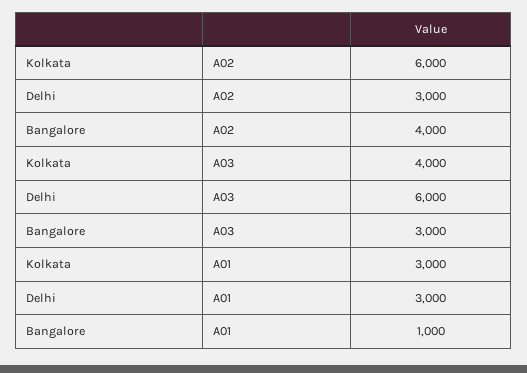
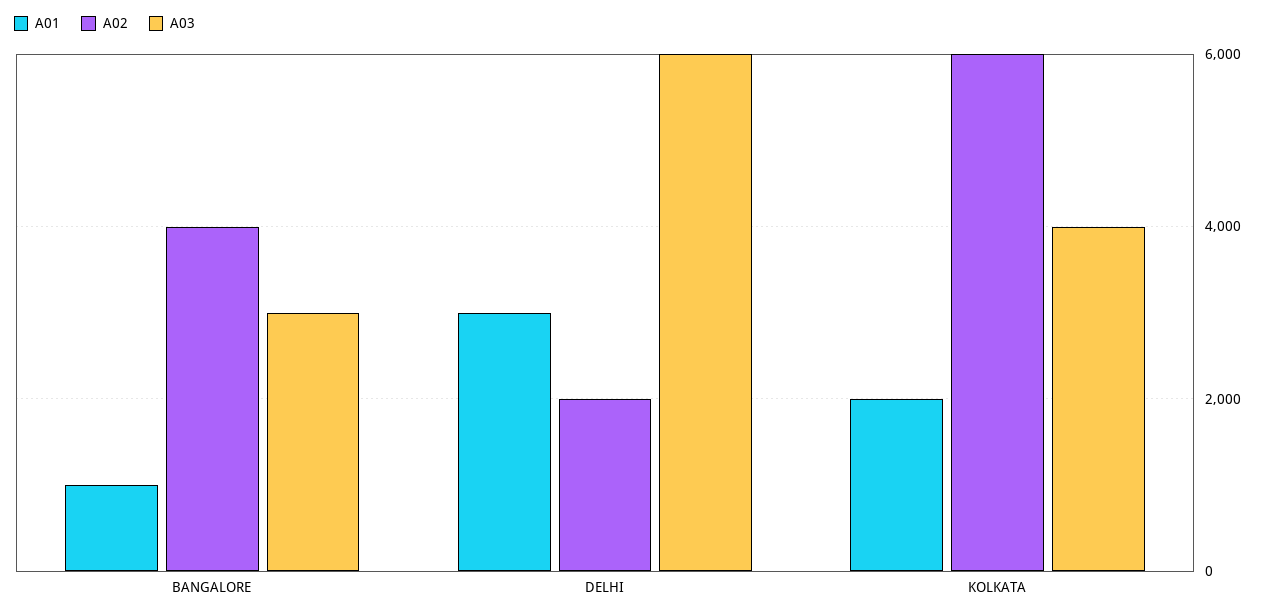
A02, Delhi: 3000 -> 2000
A01, Kolkata: 3000 -> 2000

